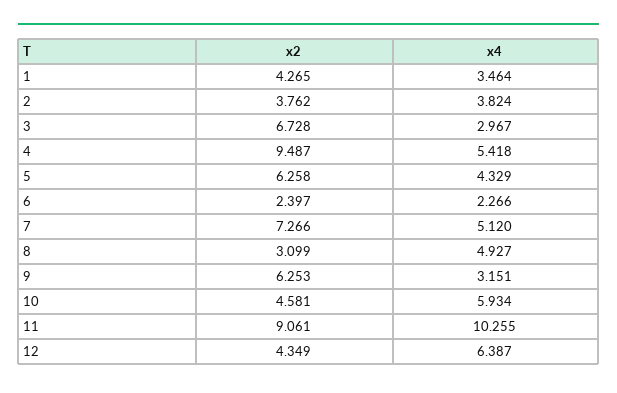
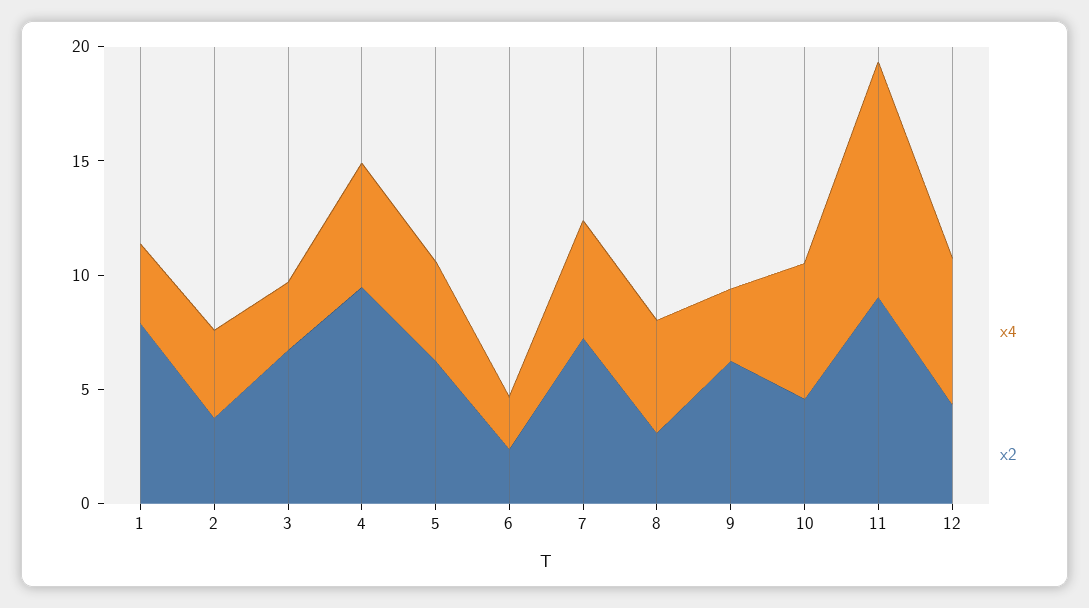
x2, 1: 4.265 -> 8

